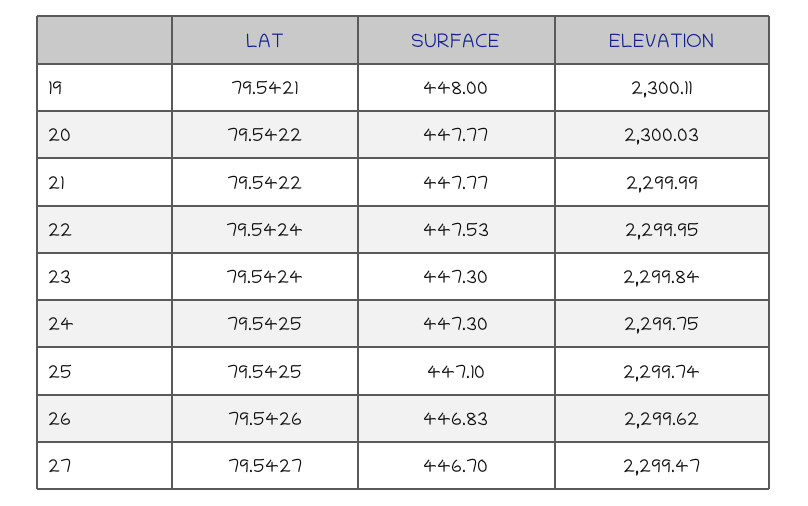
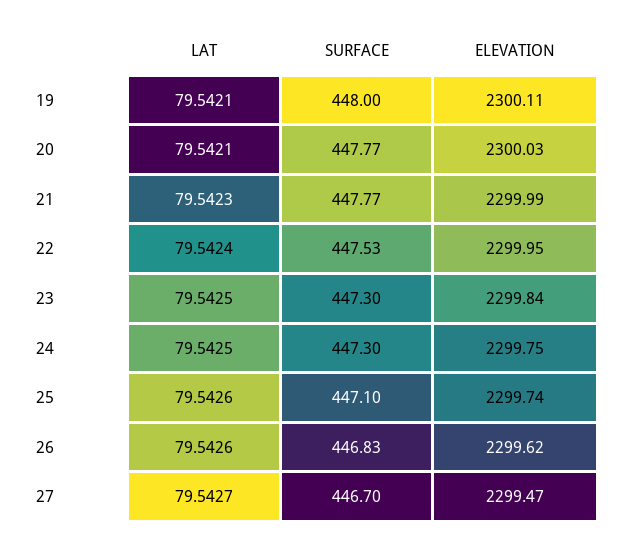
LAT, 20: 79.5422 -> 79.5421
LAT, 21: 79.5422 -> 79.5423
LAT, 23: 79.5424 -> 79.5425
LAT, 25: 79.5425 -> 79.5426

